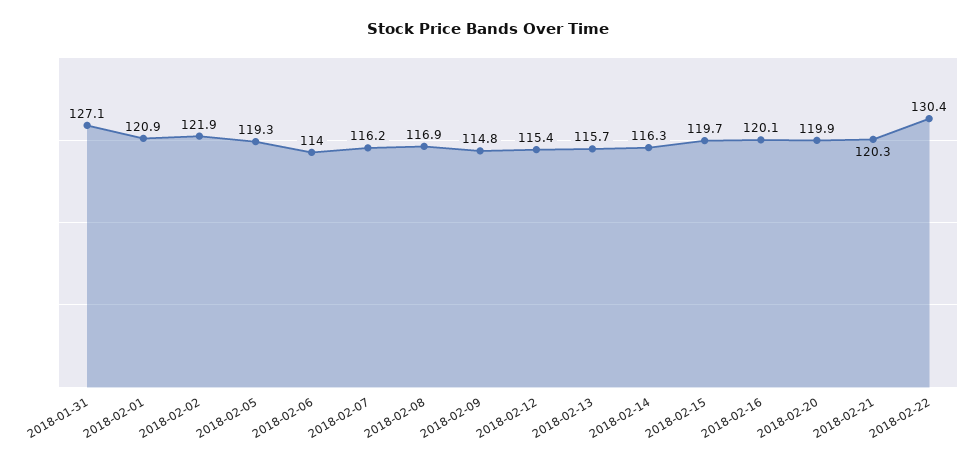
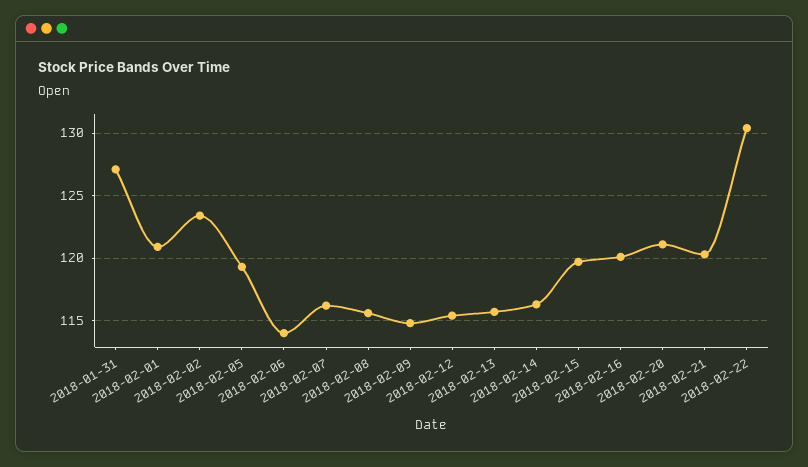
2018-02-02: 121.9 -> 123.5
2018-02-08: 116.9 -> 115.5
2018-02-20: 119.9 -> 121

